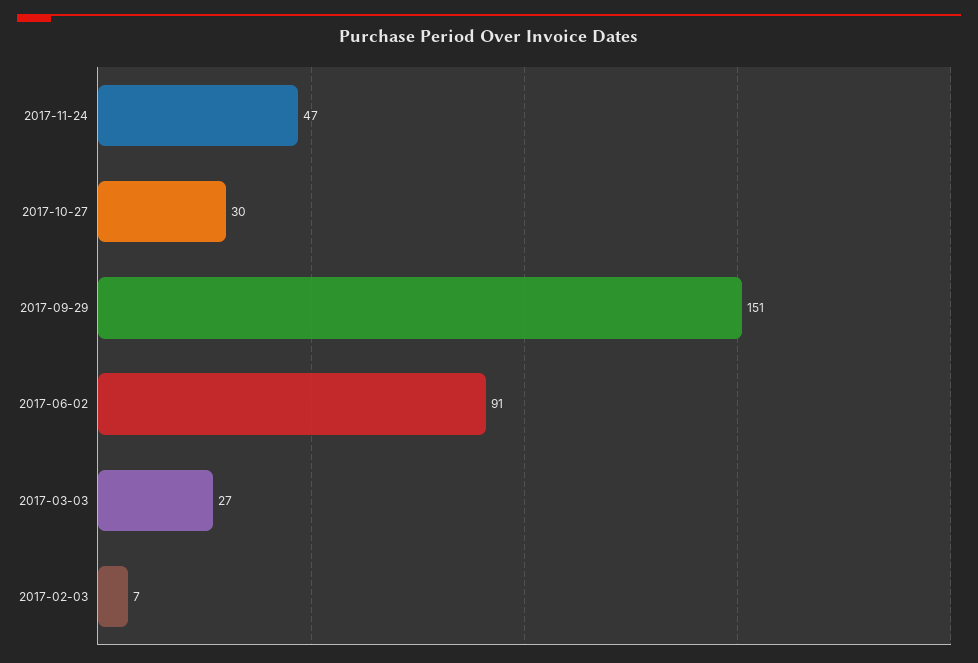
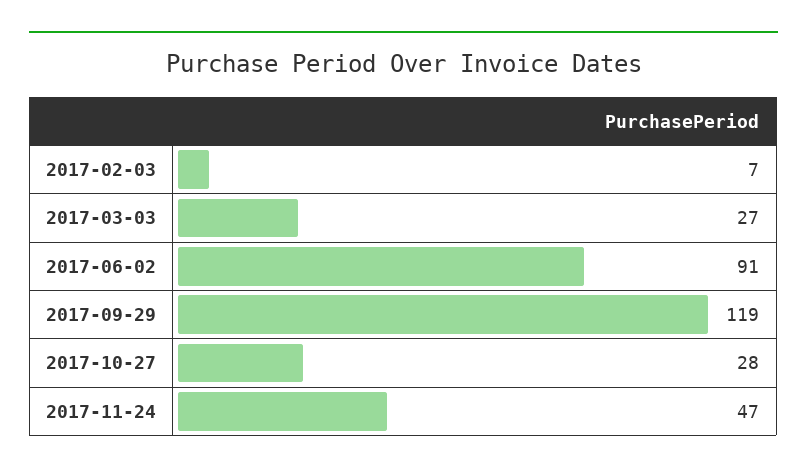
2017-10-27: 30 -> 28
2017-09-29: 151 -> 119

